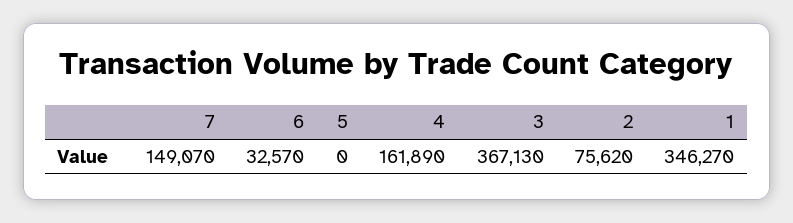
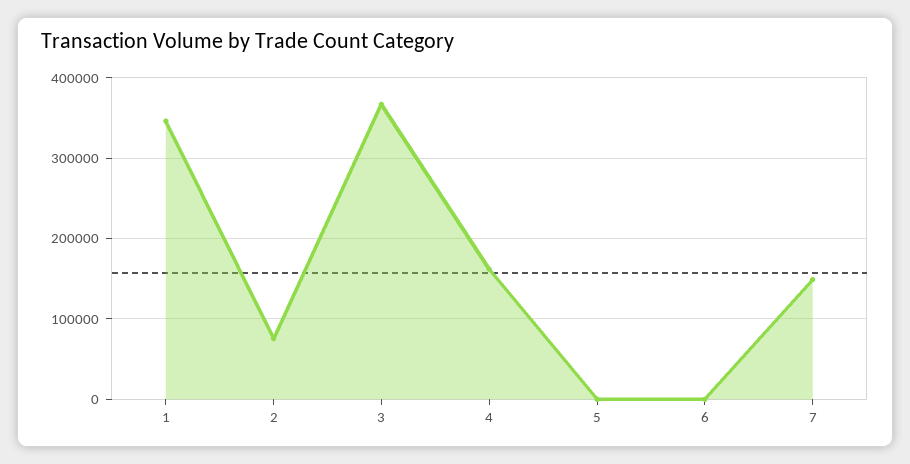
6: 32570 -> 0

